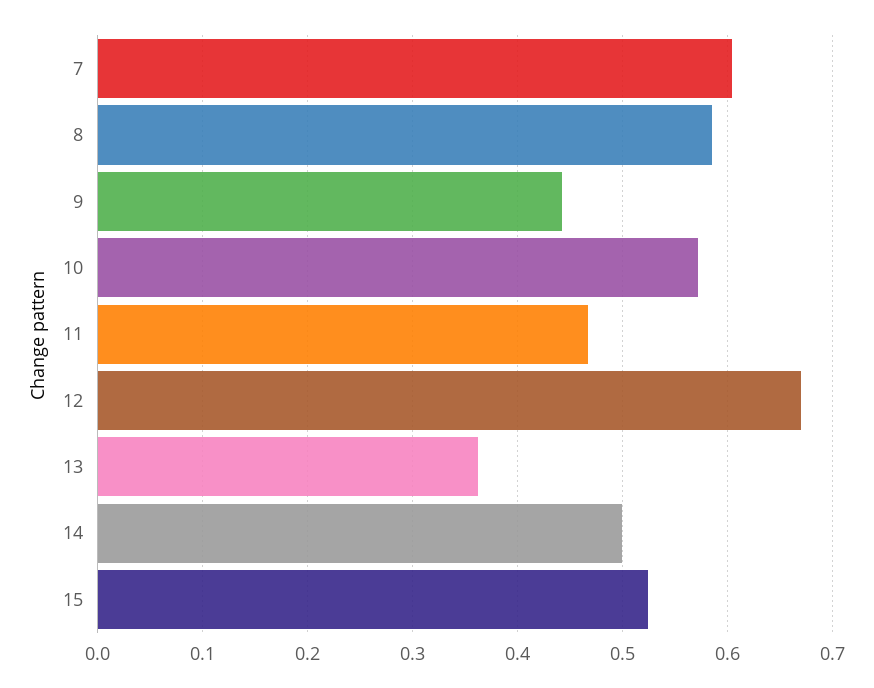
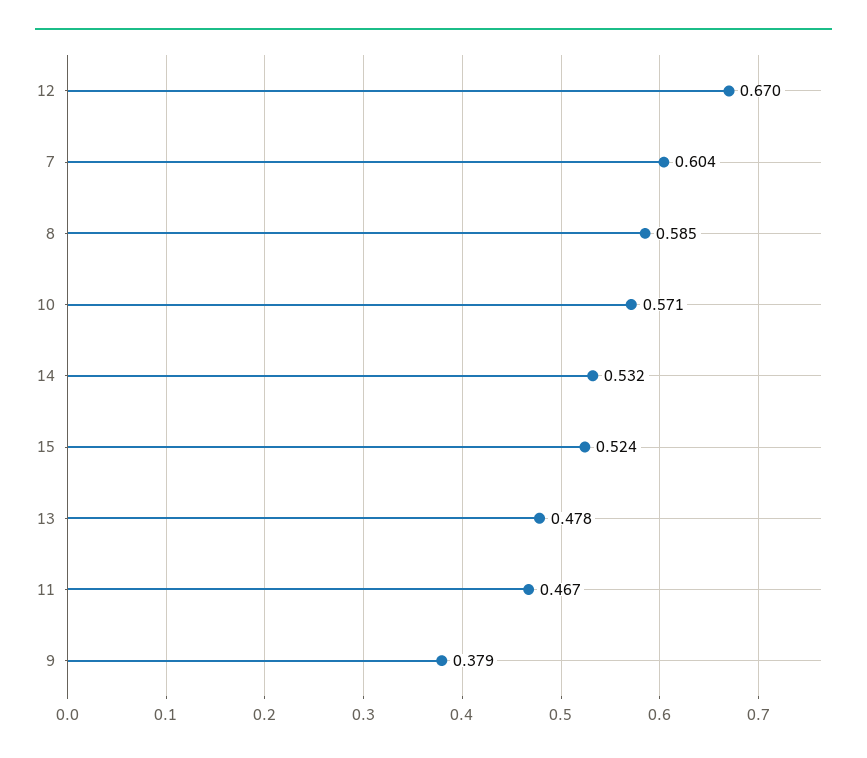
9: 0.44 -> 0.379
13: 0.36 -> 0.478
14: 0.5 -> 0.532

